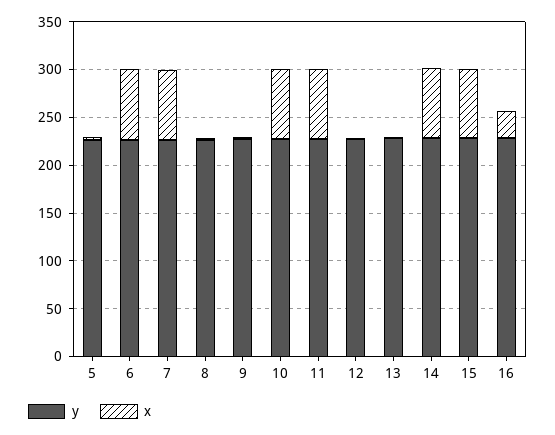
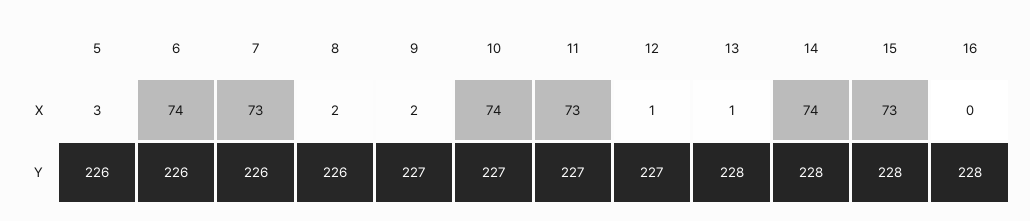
x, 16: 30 -> 0

